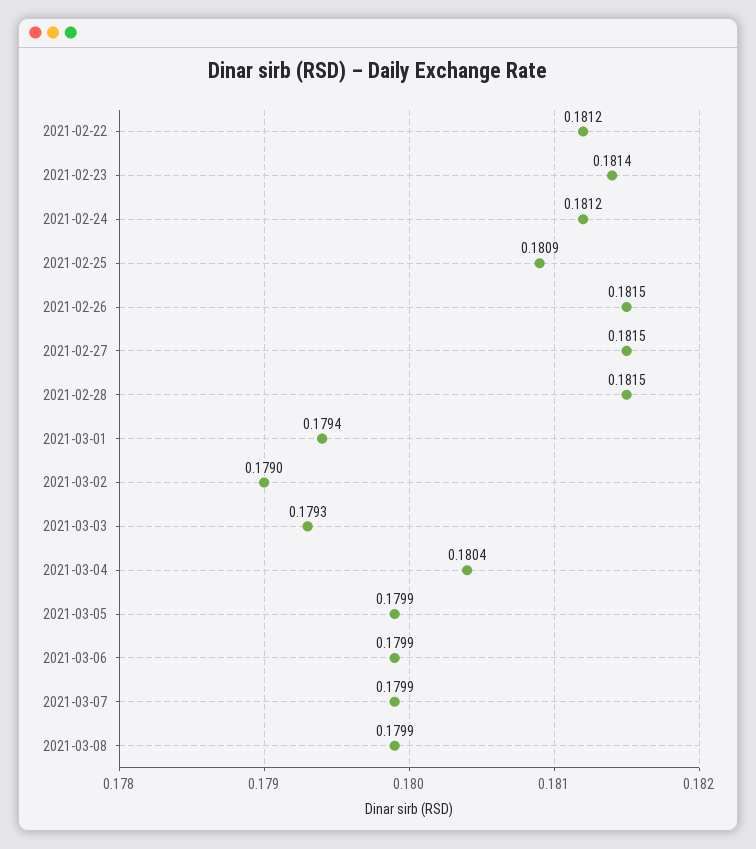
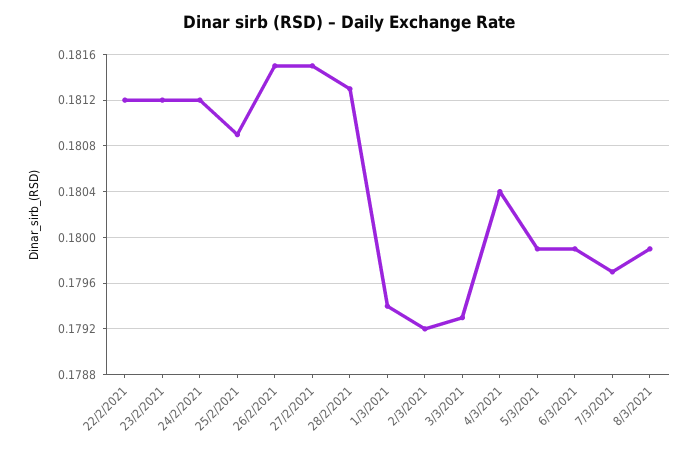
2021-02-23: 0.1814 -> 0.1812
2021-02-28: 0.1815 -> 0.1813
2021-03-02: 0.179 -> 0.1792
2021-03-07: 0.1799 -> 0.1797

